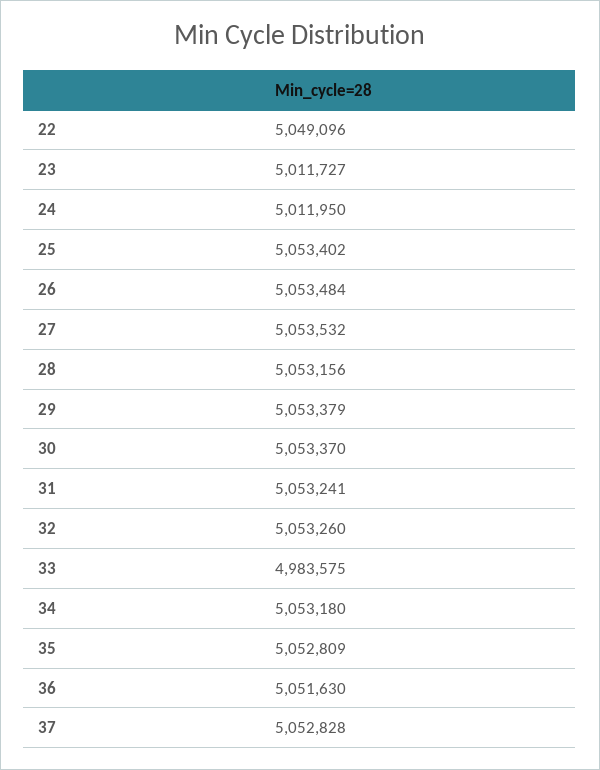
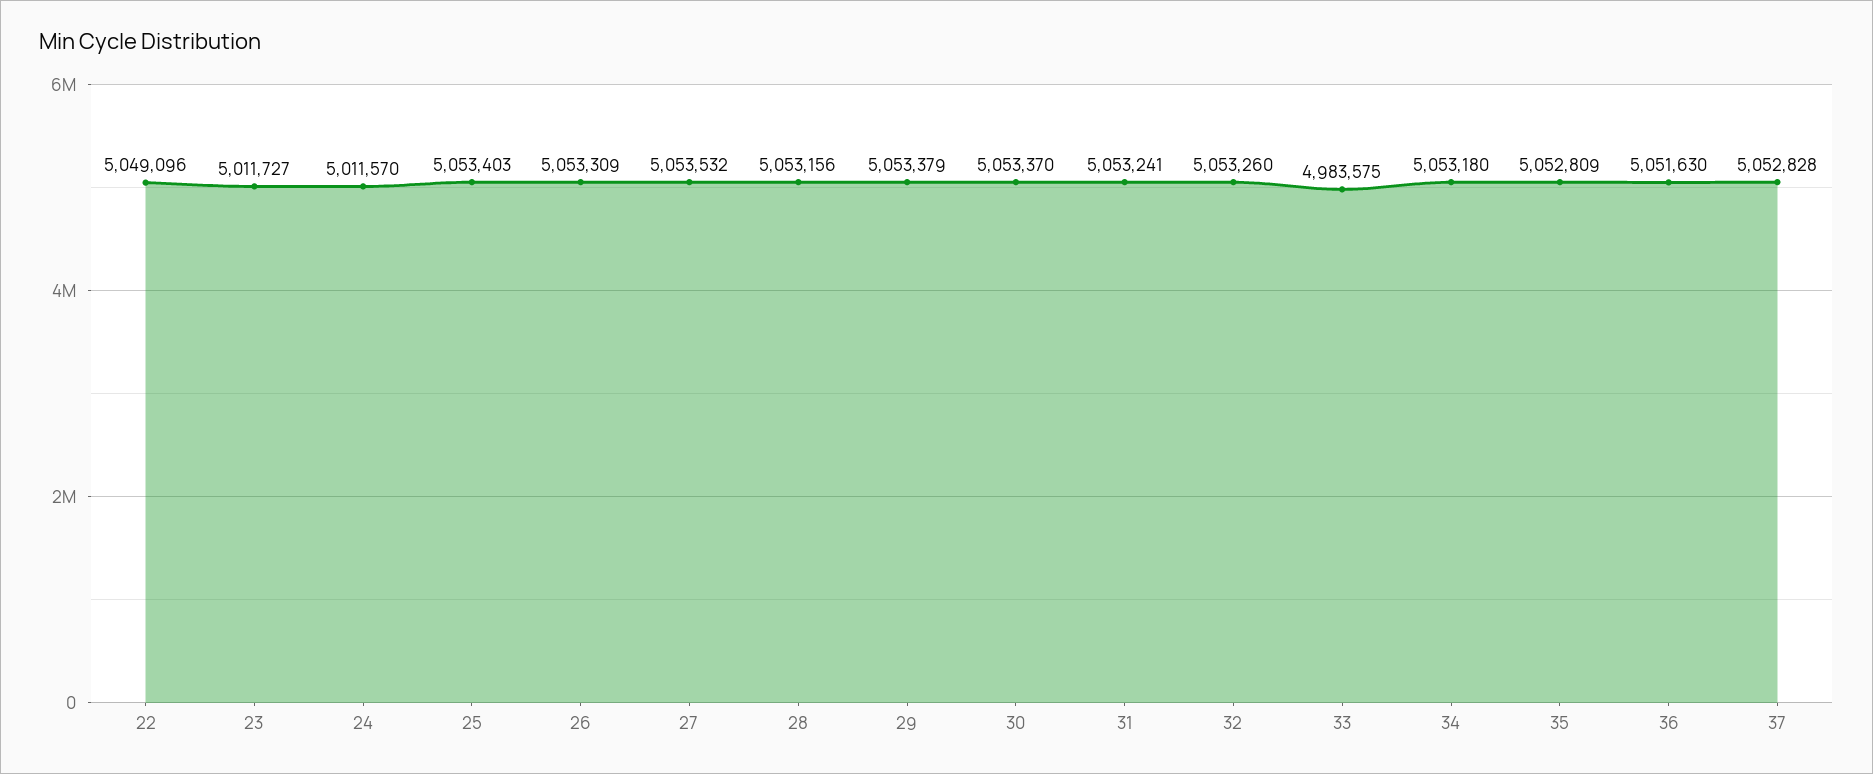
24: 5011950 -> 5011570
25: 5053402 -> 5053403
26: 5053484 -> 5053309

